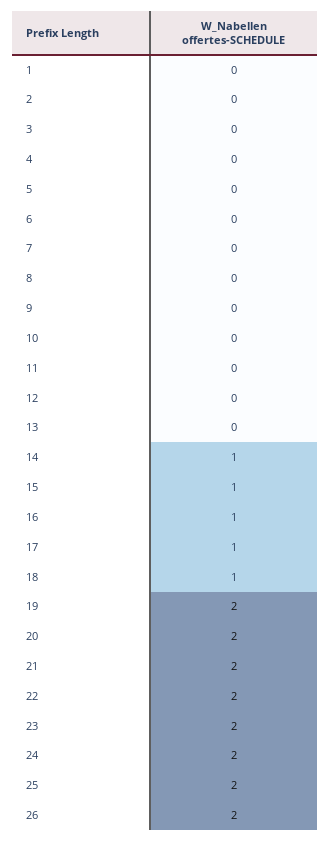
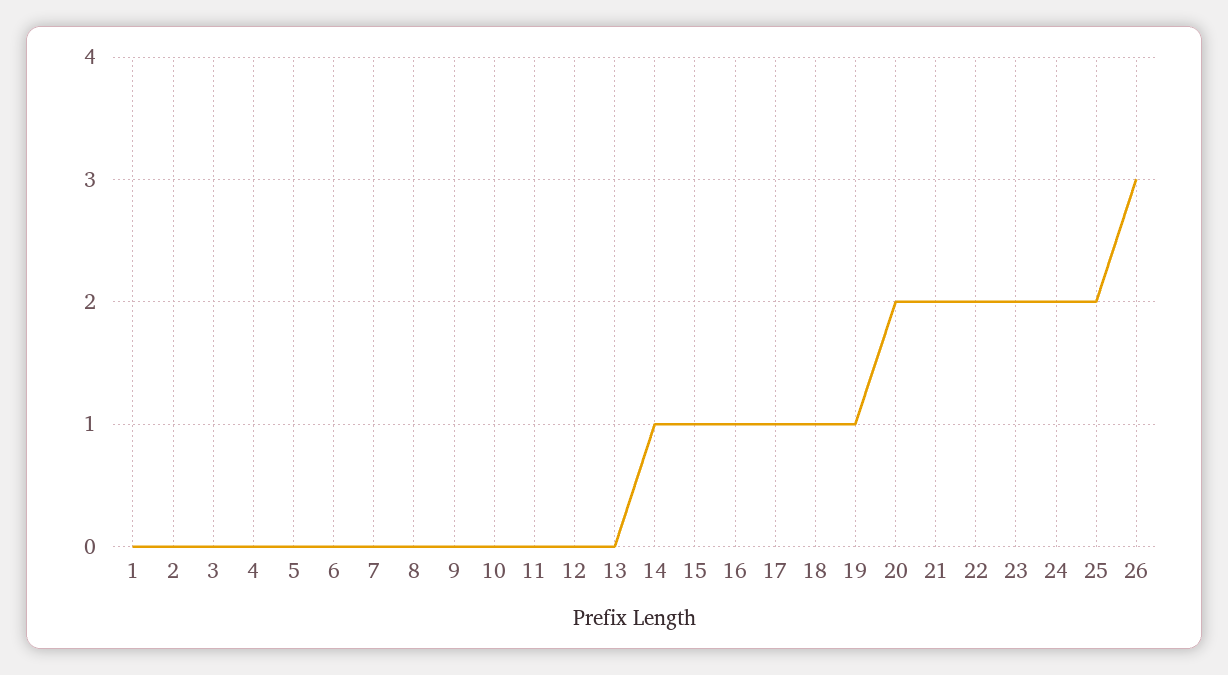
19: 2 -> 1
26: 2 -> 3

